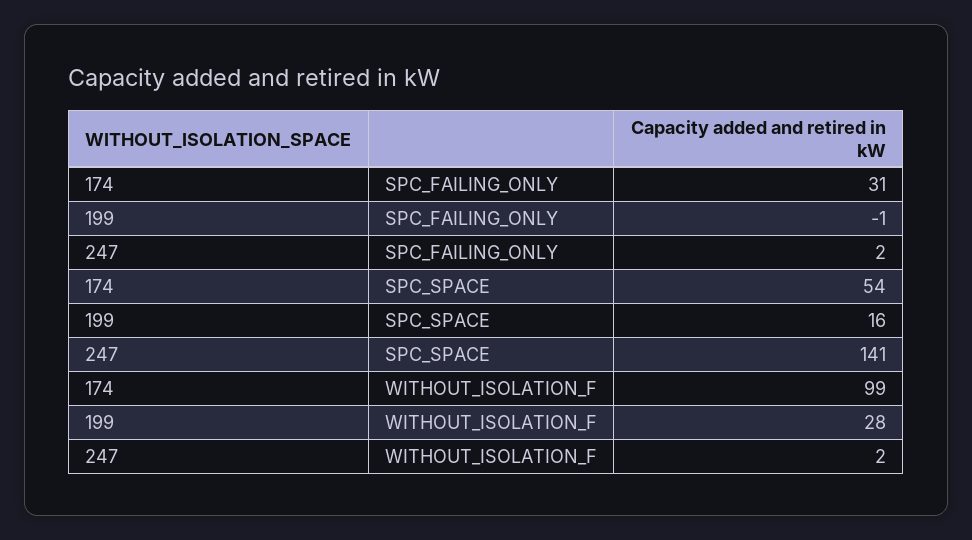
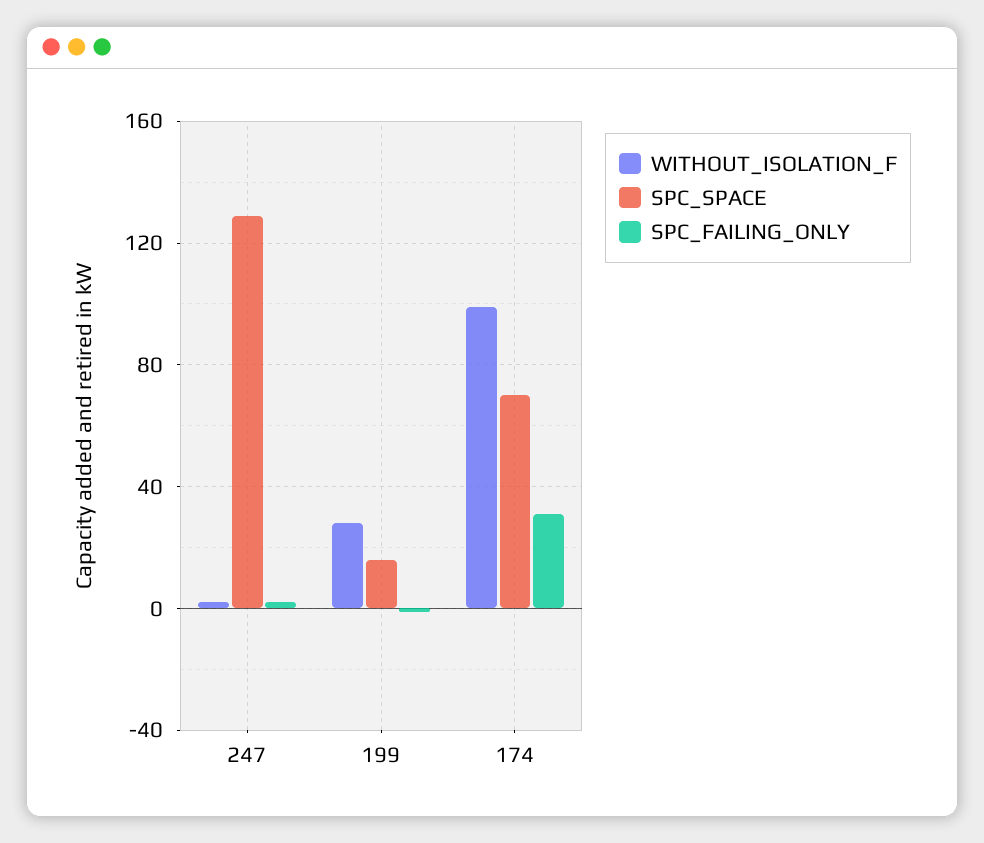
SPC_SPACE, 174: 54 -> 70
SPC_SPACE, 247: 141 -> 130

